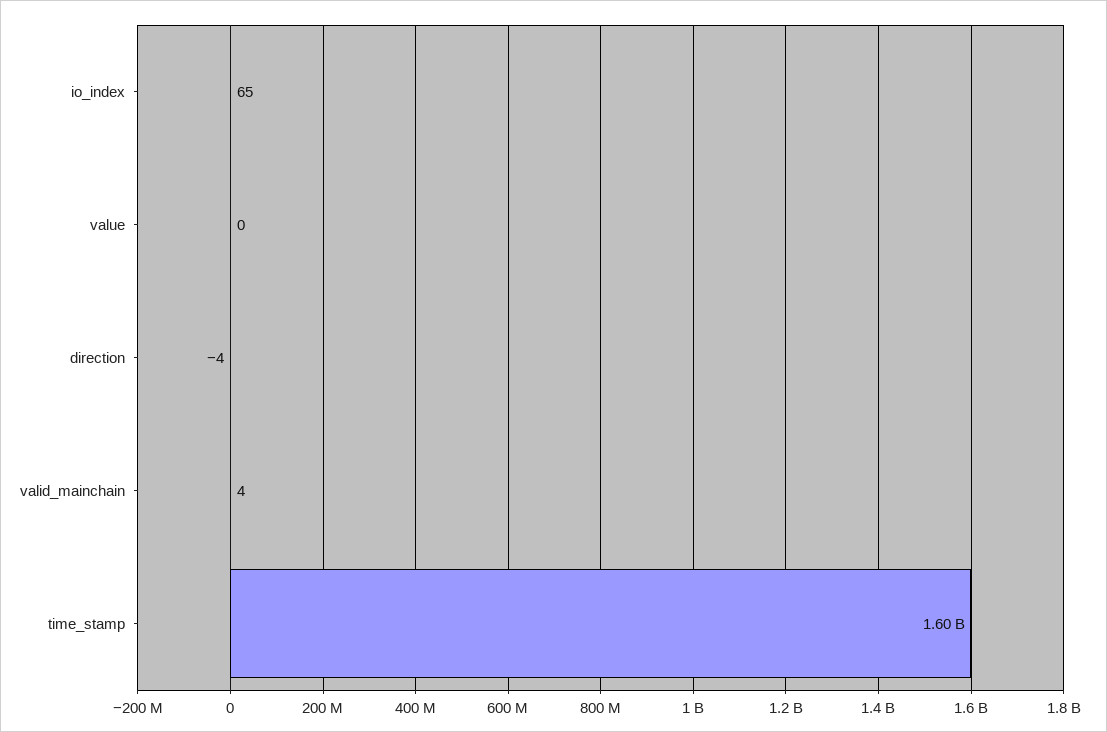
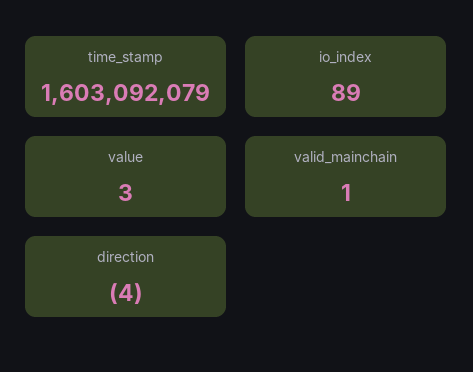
io_index: 65 -> 89
value: 0 -> 3
valid_mainchain: 4 -> 1

